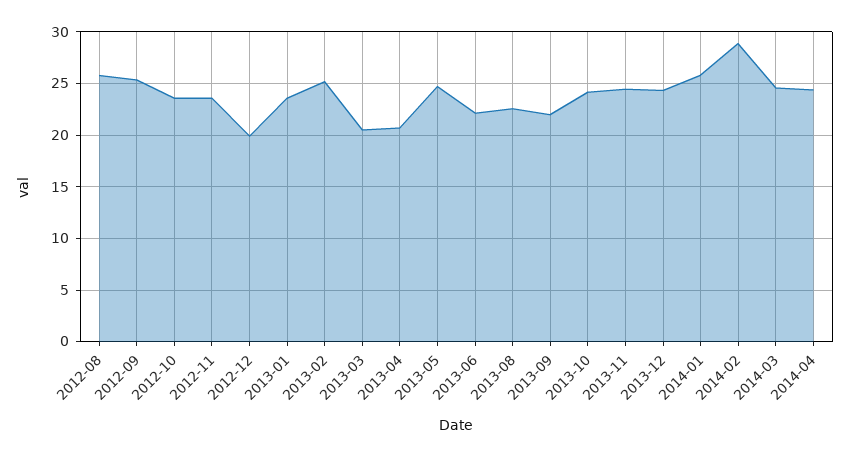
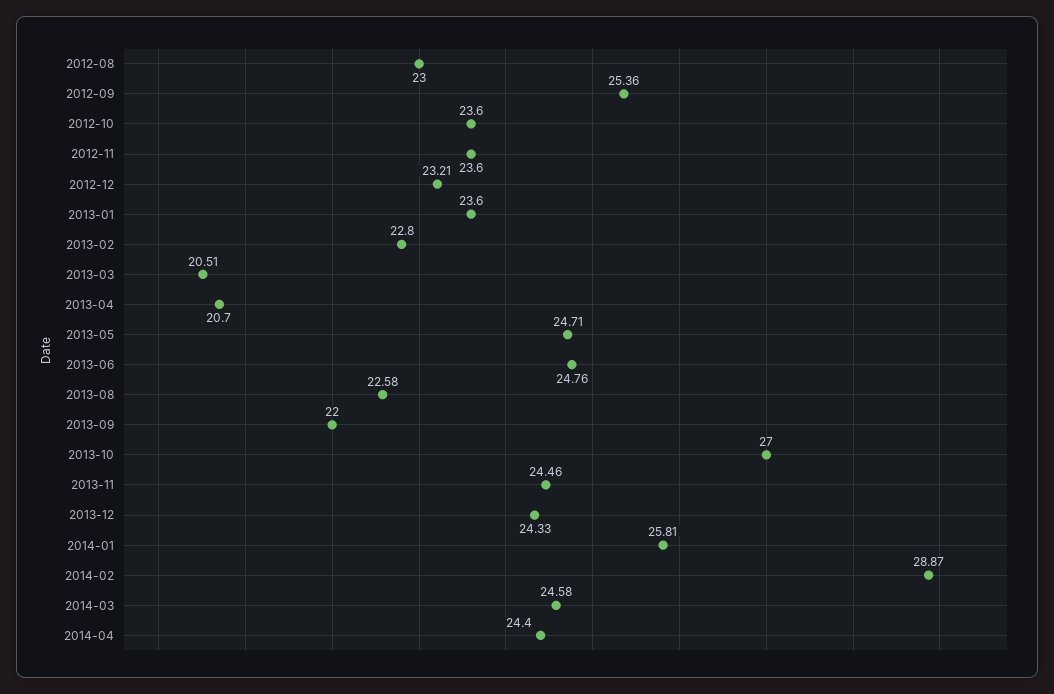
2012-08: 26 -> 23
2012-12: 20 -> 23.21
2013-02: 25 -> 22.8
2013-06: 22 -> 24.76
2013-10: 24 -> 27

